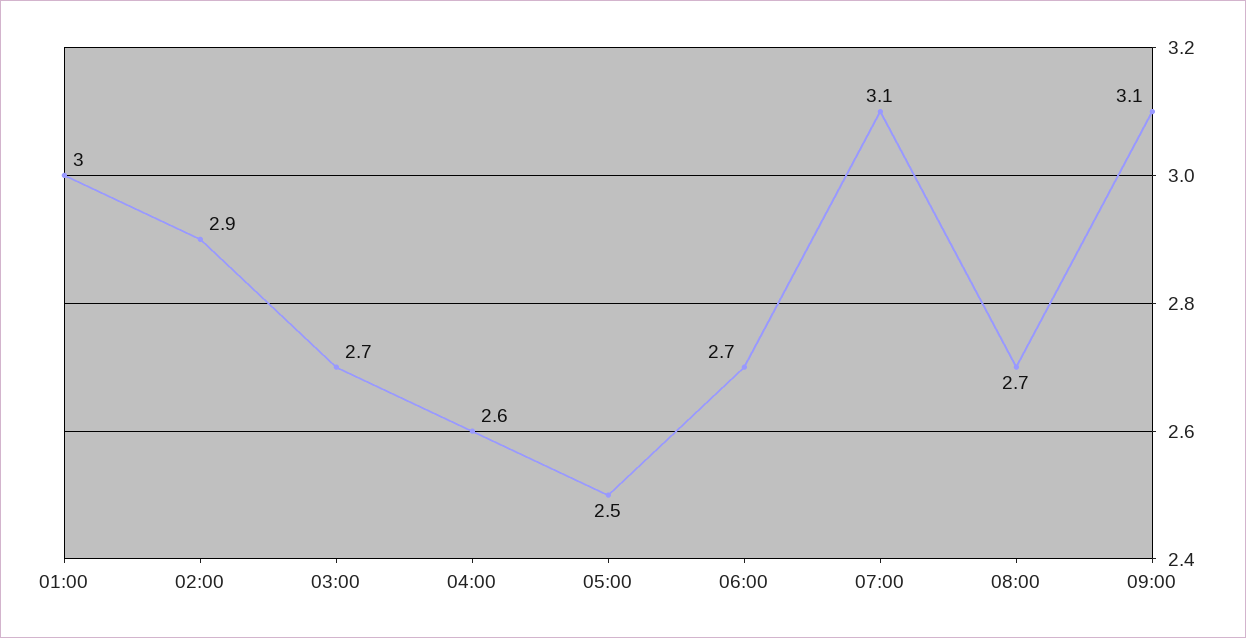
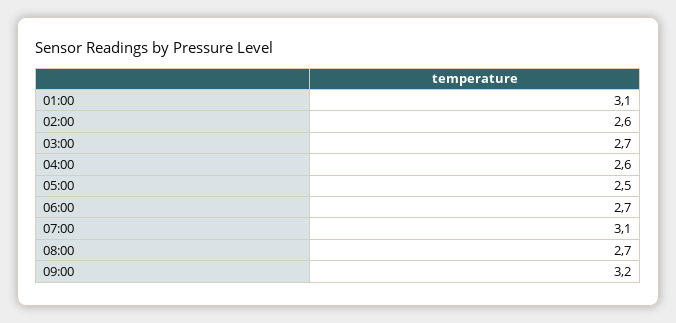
01:00: 3 -> 3.1
02:00: 2.9 -> 2.6
09:00: 3.1 -> 3.2

